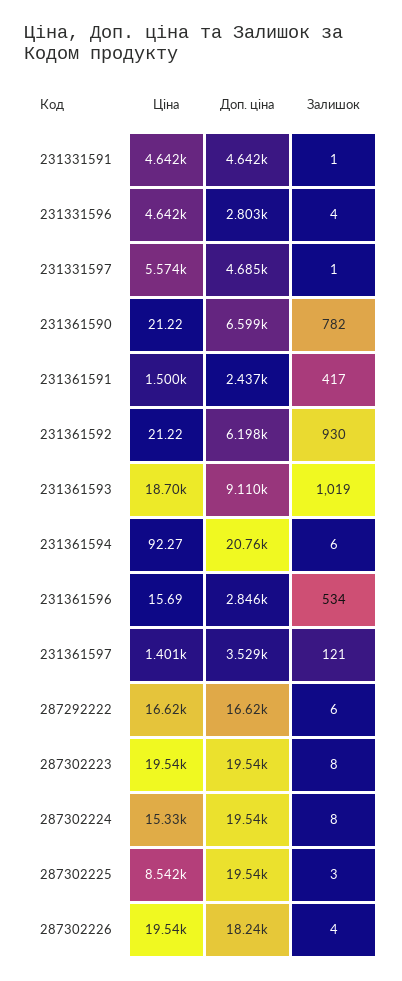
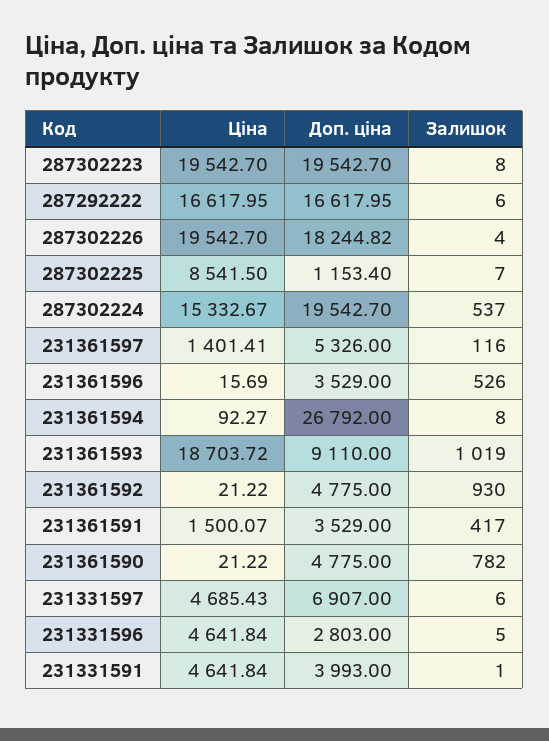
Доп. ціна, 231331591: 4642 -> 3993
Залишок, 231331596: 4 -> 5
Ціна, 231331597: 5574 -> 4685.43
Доп. ціна, 231331597: 4685 -> 6907
Залишок, 231331597: 1 -> 6
Доп. ціна, 231361590: 6599 -> 4775
Доп. ціна, 231361591: 2437 -> 3529
Доп. ціна, 231361592: 6198 -> 4775
Доп. ціна, 231361594: 20760 -> 26792
Залишок, 231361594: 6 -> 8
Доп. ціна, 231361596: 2846 -> 3529
Залишок, 231361596: 534 -> 526
Доп. ціна, 231361597: 3529 -> 5326
Залишок, 231361597: 121 -> 116
Залишок, 287302224: 8 -> 537
Доп. ціна, 287302225: 19540 -> 1153.4
Залишок, 287302225: 3 -> 7

